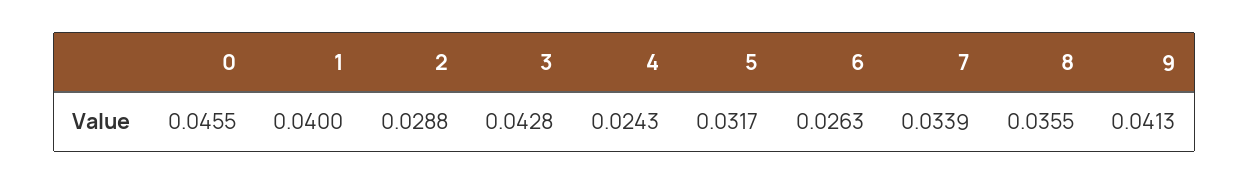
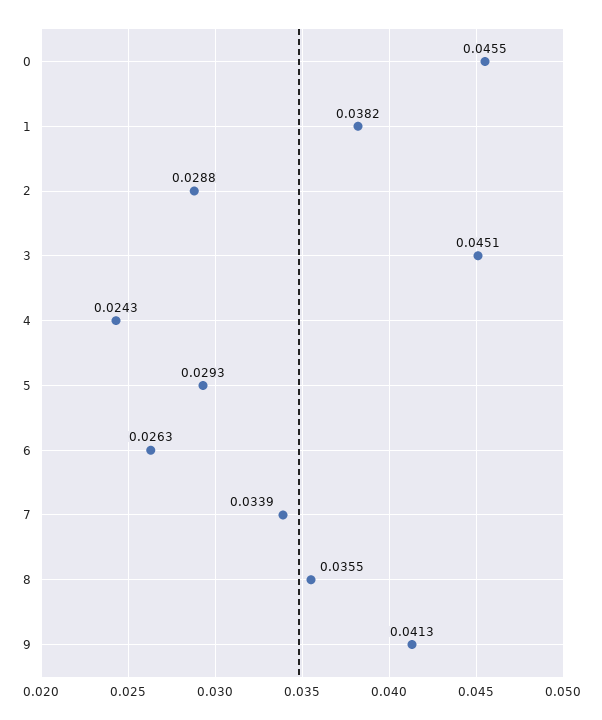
1: 0.04 -> 0.0382
3: 0.0428 -> 0.0451
5: 0.0317 -> 0.0293

